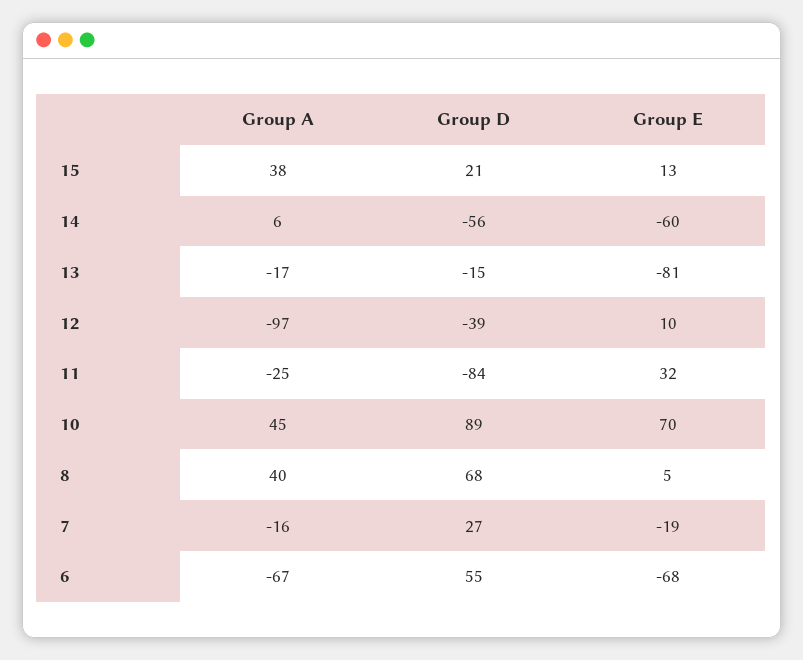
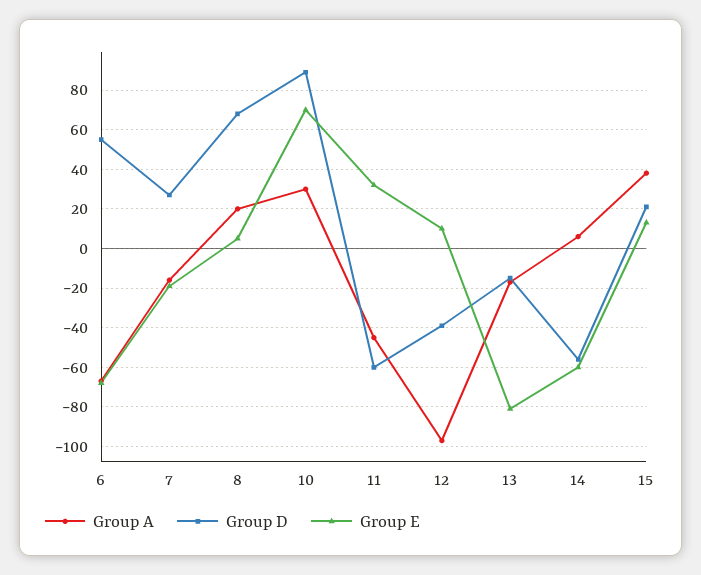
Group A, 11: -25 -> -45
Group D, 11: -84 -> -60
Group A, 10: 45 -> 30
Group A, 8: 40 -> 20

